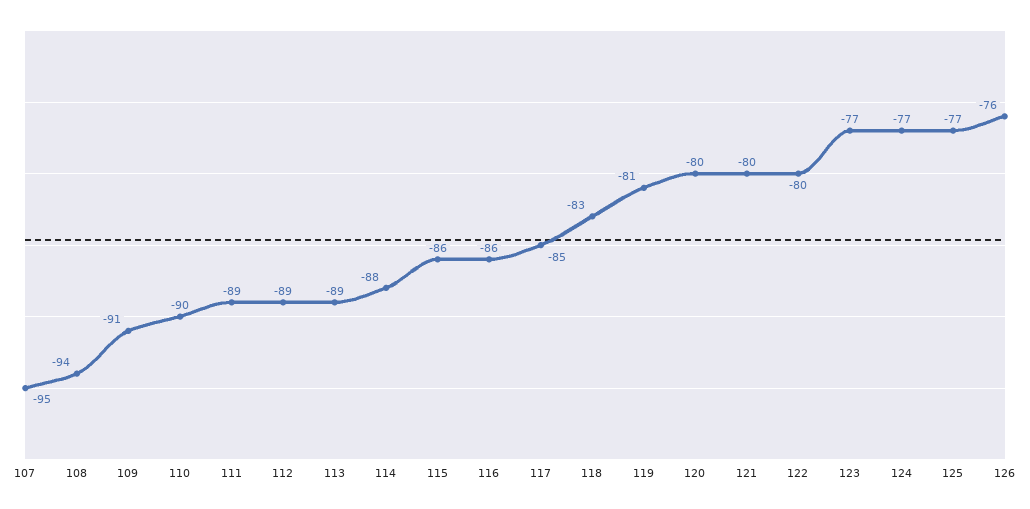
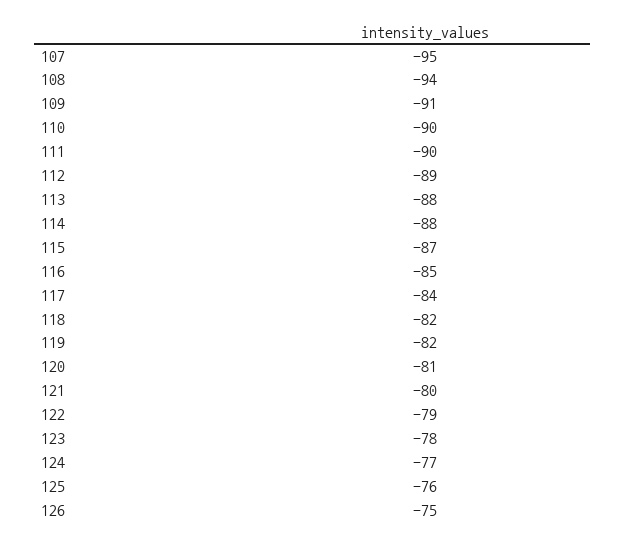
111: -89 -> -90
113: -89 -> -88
115: -86 -> -87
116: -86 -> -85
117: -85 -> -84
118: -83 -> -82
119: -81 -> -82
120: -80 -> -81
122: -80 -> -79
123: -77 -> -78
125: -77 -> -76
126: -76 -> -75

